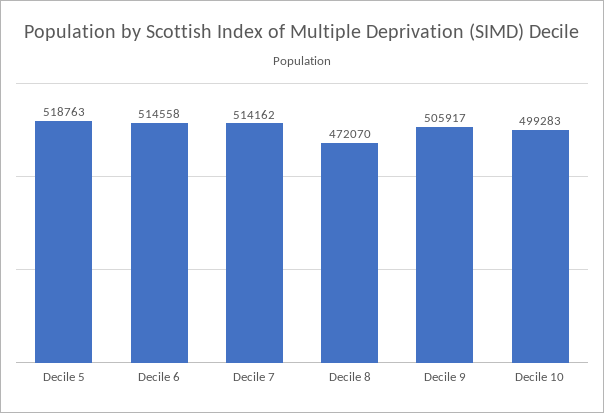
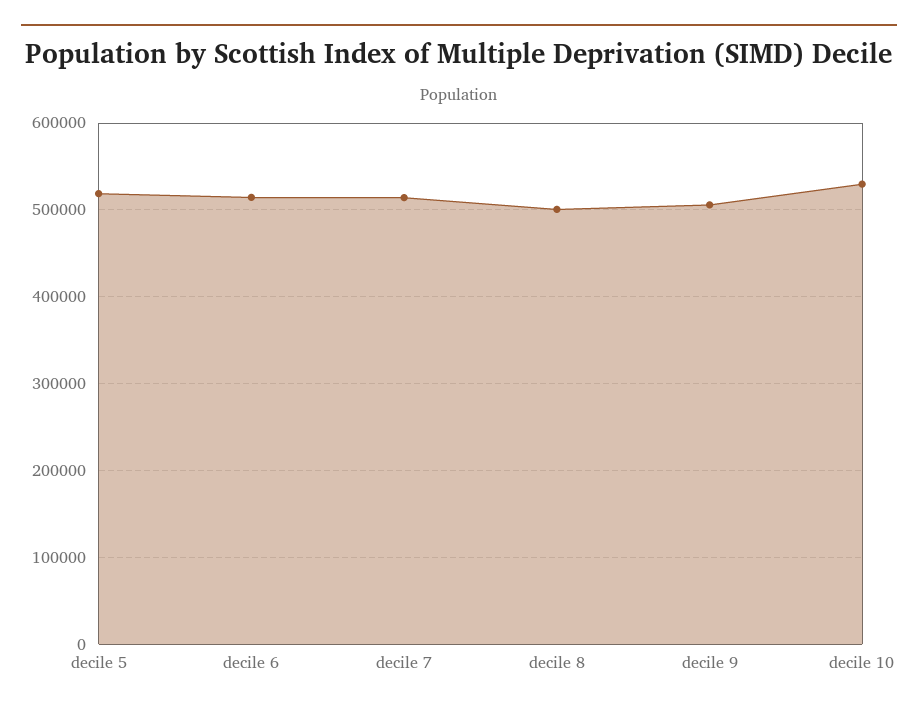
Decile 8: 472070 -> 500000
Decile 10: 499283 -> 530000

